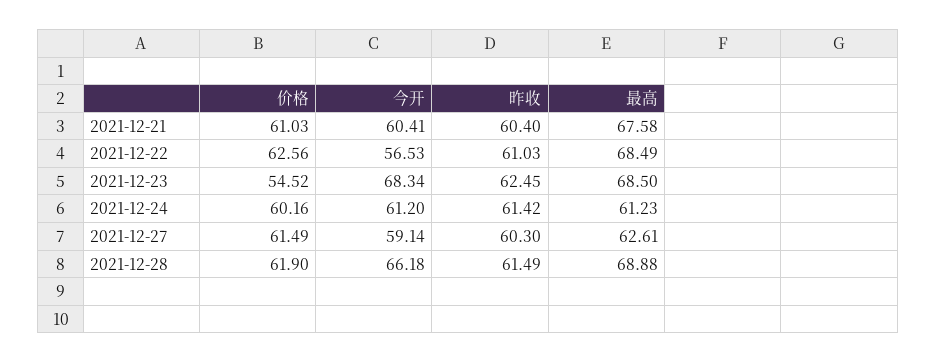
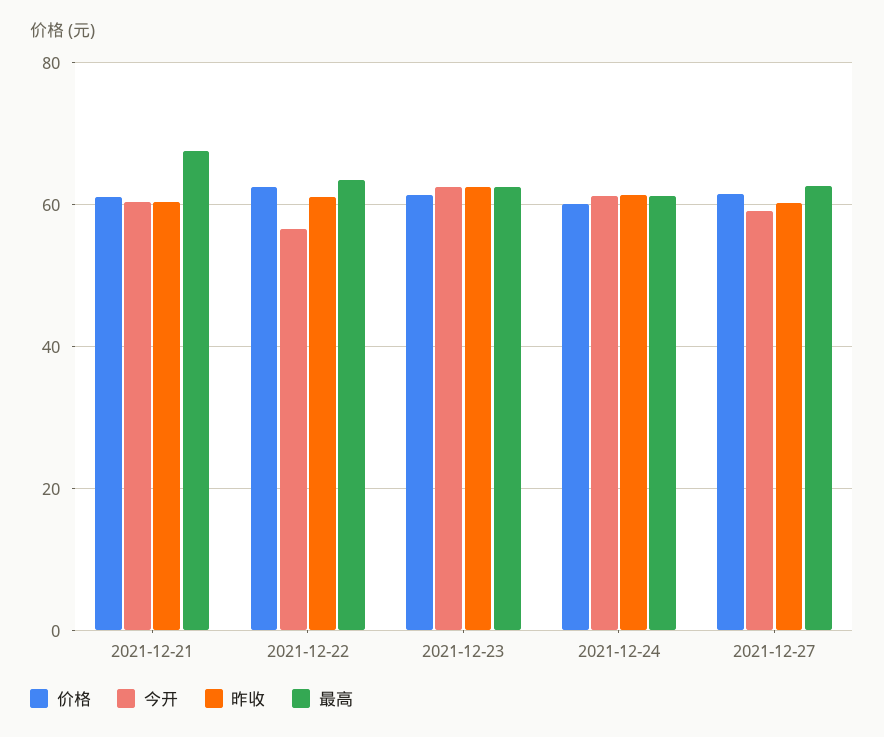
最高, 2021-12-22: 68.49 -> 64
价格, 2021-12-23: 54.52 -> 62
今开, 2021-12-23: 68.34 -> 62
最高, 2021-12-23: 68.5 -> 62
价格, 2021-12-28: 61.9 -> none
今开, 2021-12-28: 66.18 -> none
昨收, 2021-12-28: 61.49 -> none
最高, 2021-12-28: 68.88 -> none

